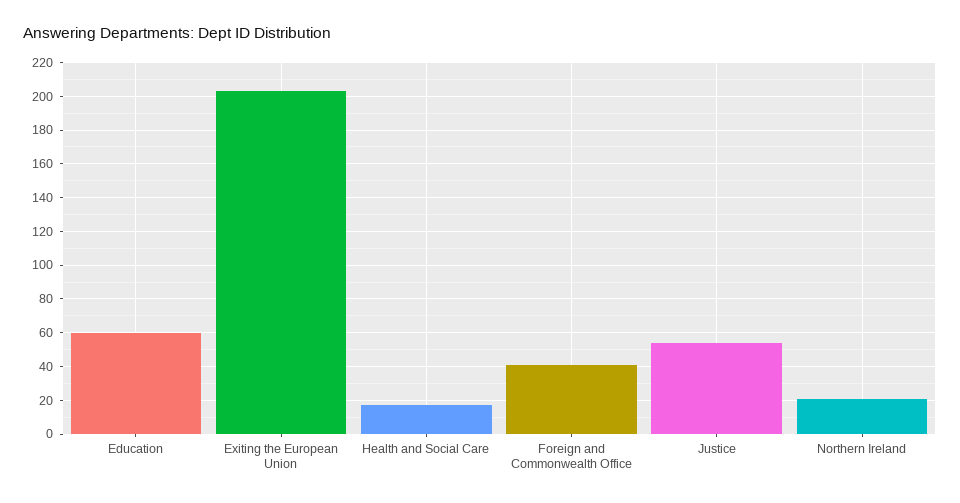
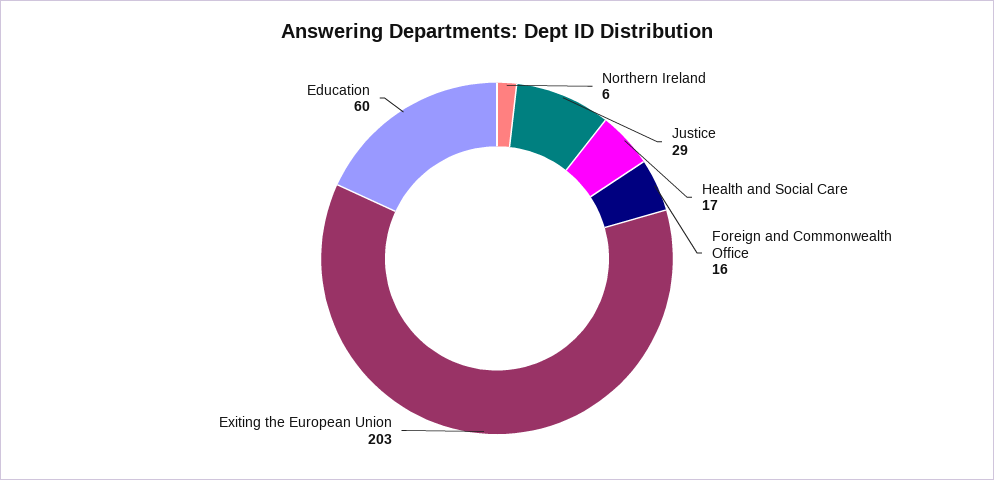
Foreign and Commonwealth Office: 40 -> 16
Justice: 55 -> 29
Northern Ireland: 20 -> 6

